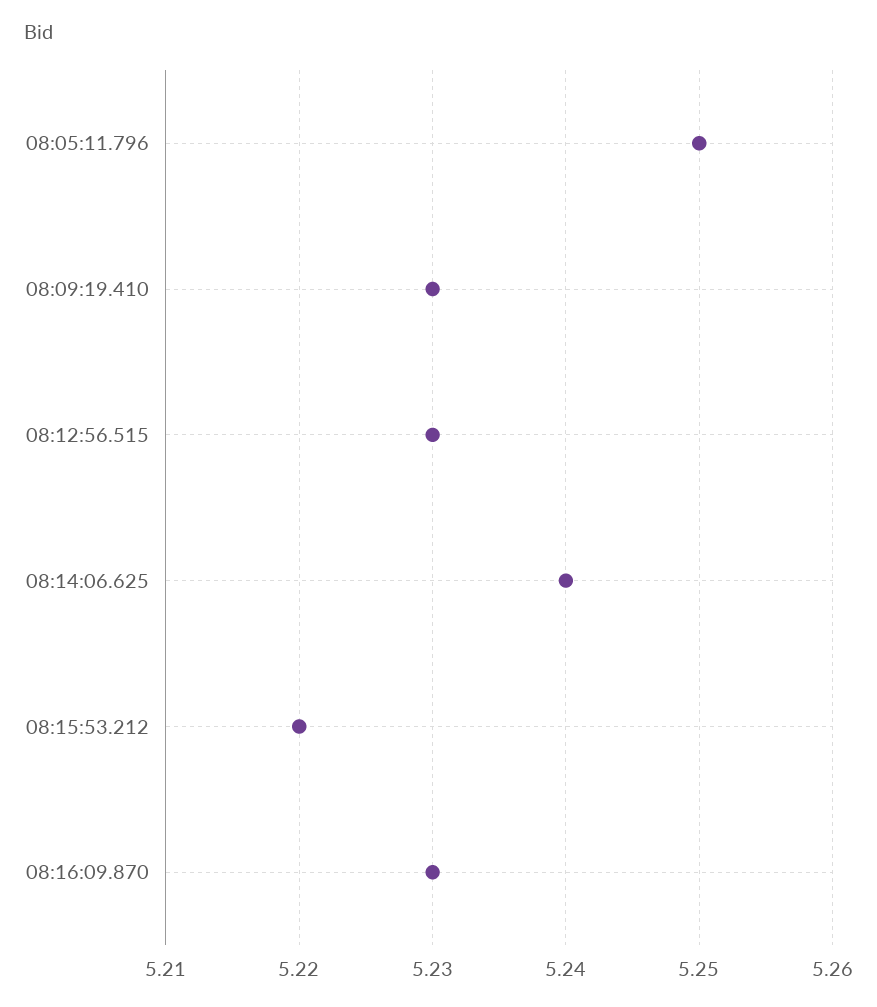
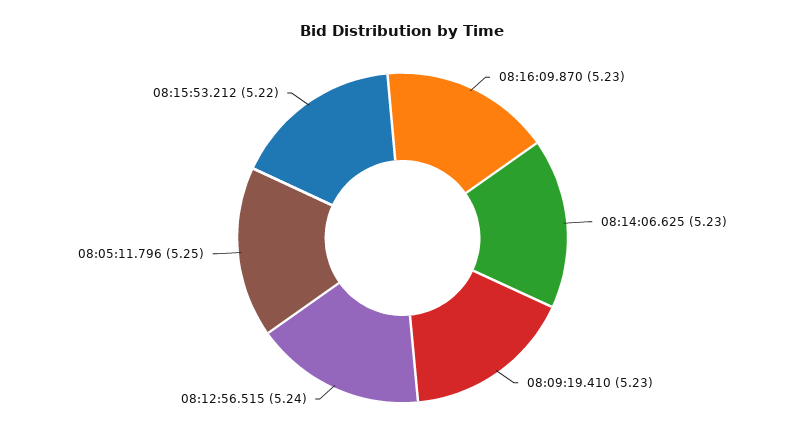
08:12:56.515: 5.23 -> 5.24
08:14:06.625: 5.24 -> 5.23

